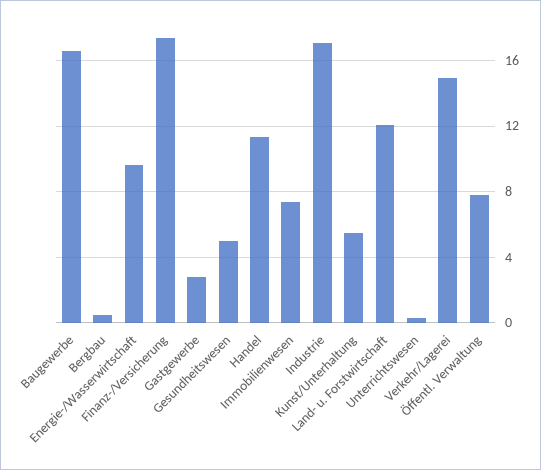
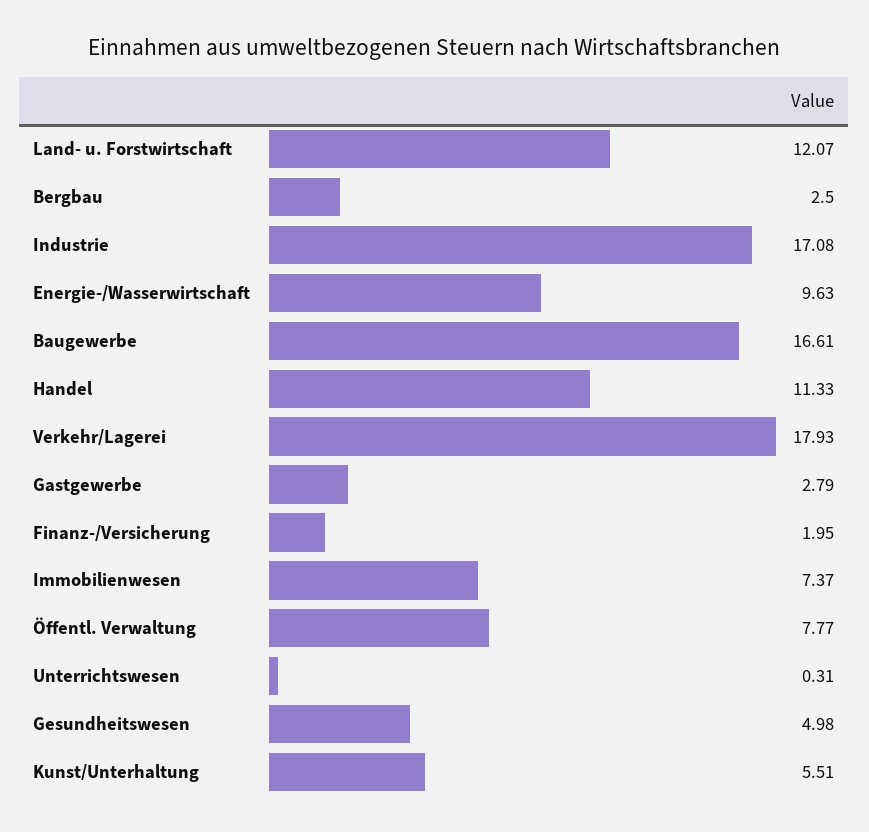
Bergbau: 0.5 -> 2.5
Finanz-/Versicherung: 17.5 -> 1.95
Verkehr/Lagerei: 15 -> 17.93

